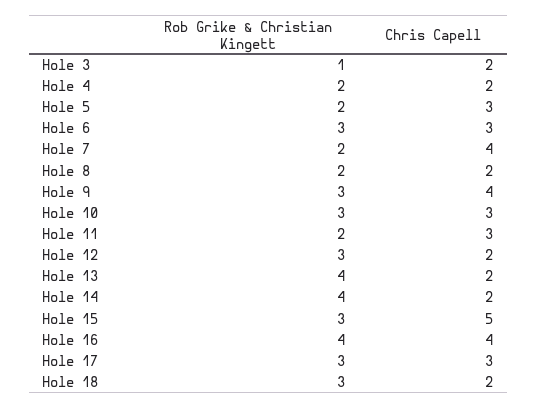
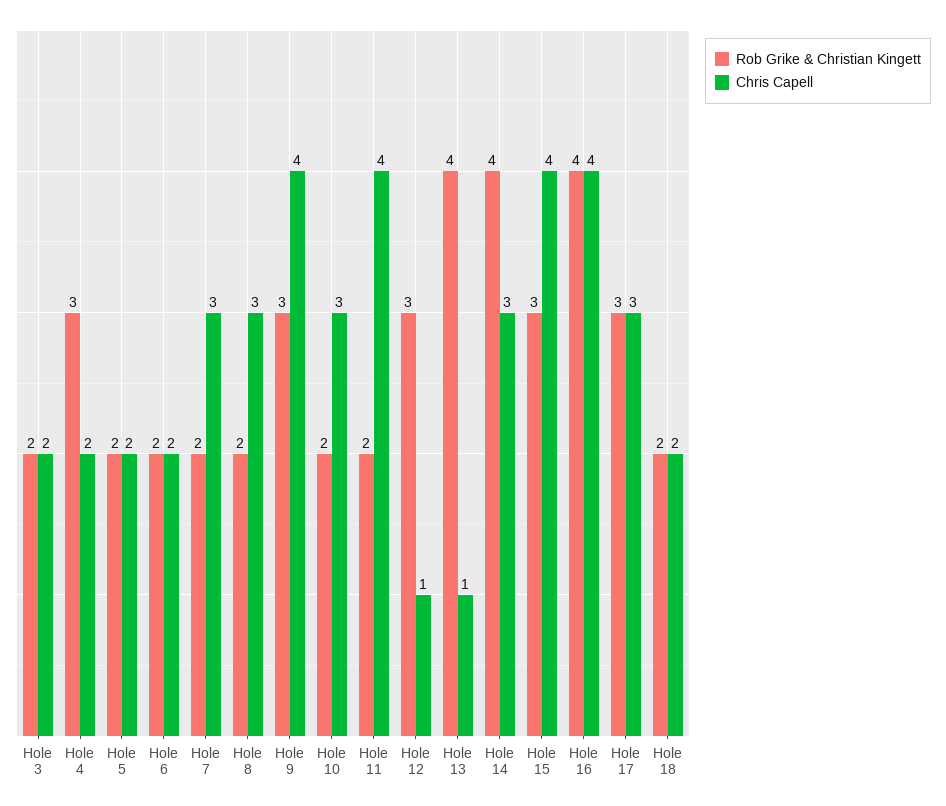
Rob Grike & Christian Kingett, Hole 3: 1 -> 2
Rob Grike & Christian Kingett, Hole 4: 2 -> 3
Chris Capell, Hole 5: 3 -> 2
Rob Grike & Christian Kingett, Hole 6: 3 -> 2
Chris Capell, Hole 6: 3 -> 2
Chris Capell, Hole 7: 4 -> 3
Chris Capell, Hole 8: 2 -> 3
Rob Grike & Christian Kingett, Hole 10: 3 -> 2
Chris Capell, Hole 11: 3 -> 4
Chris Capell, Hole 12: 2 -> 1
Chris Capell, Hole 13: 2 -> 1
Chris Capell, Hole 14: 2 -> 3
Chris Capell, Hole 15: 5 -> 4
Rob Grike & Christian Kingett, Hole 18: 3 -> 2

